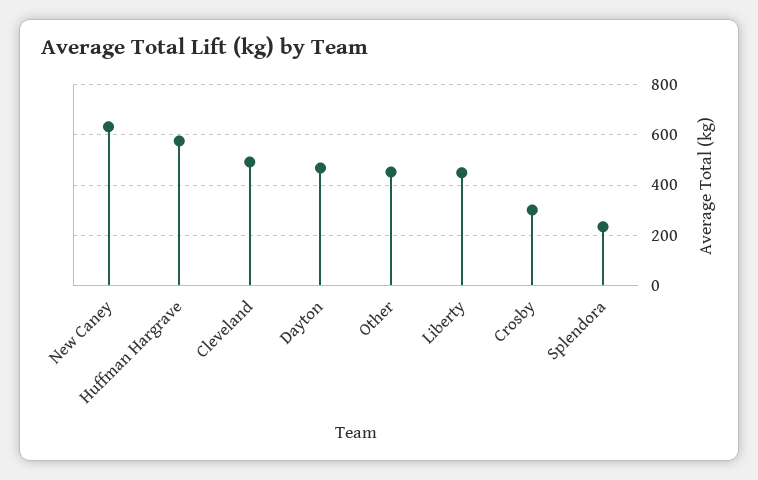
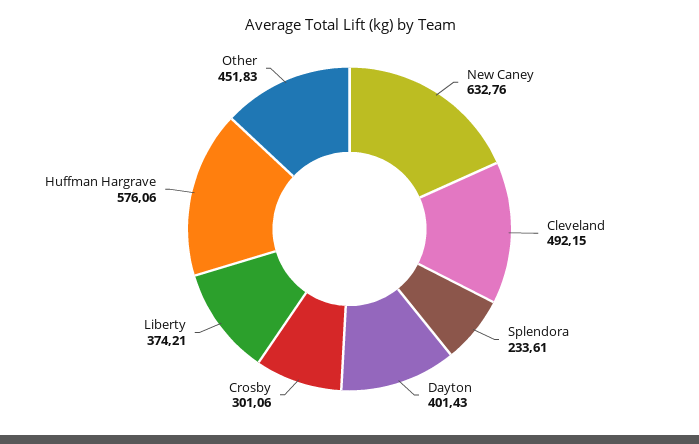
Dayton: 475 -> 401.43
Liberty: 450 -> 374.21

